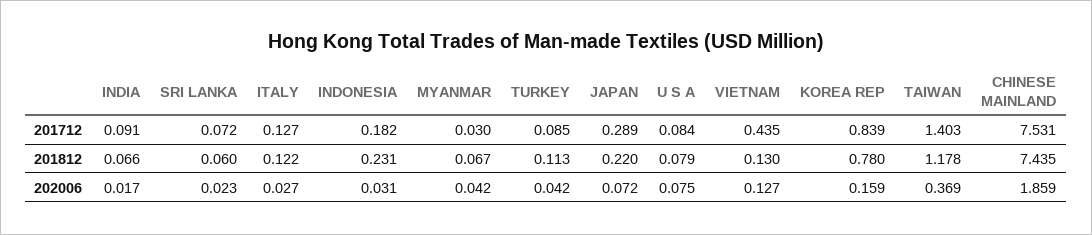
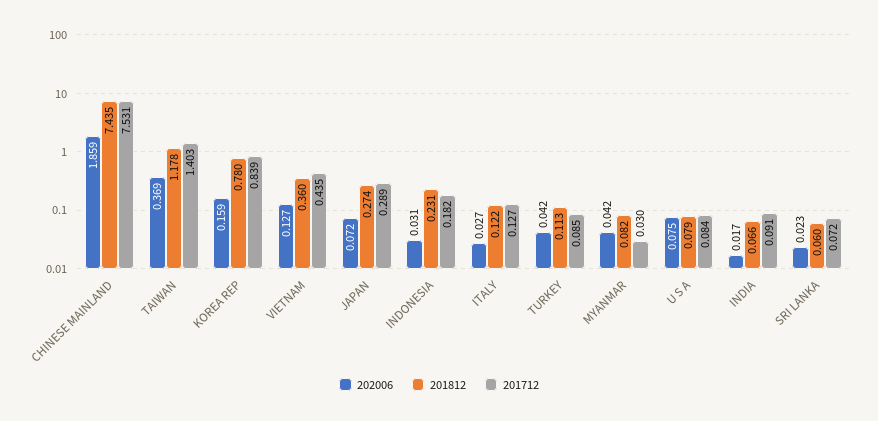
201812, MYANMAR: 0.067 -> 0.082
201812, JAPAN: 0.22 -> 0.274
201812, VIETNAM: 0.13 -> 0.36

